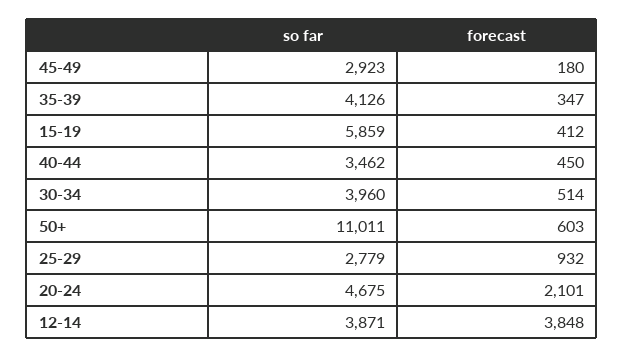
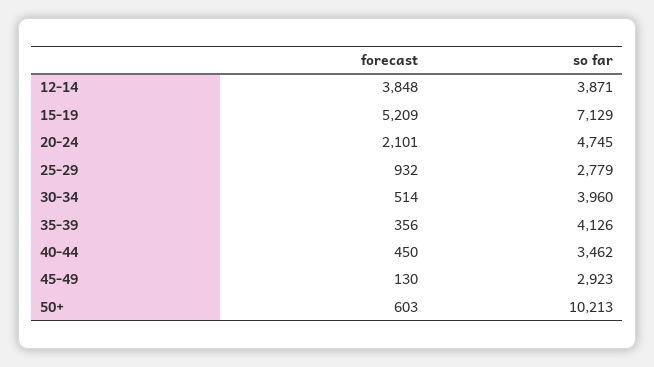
forecast, 45-49: 180 -> 130
forecast, 35-39: 347 -> 356
so far, 15-19: 5859 -> 7129
forecast, 15-19: 412 -> 5209
so far, 50+: 11011 -> 10213
so far, 20-24: 4675 -> 4745

